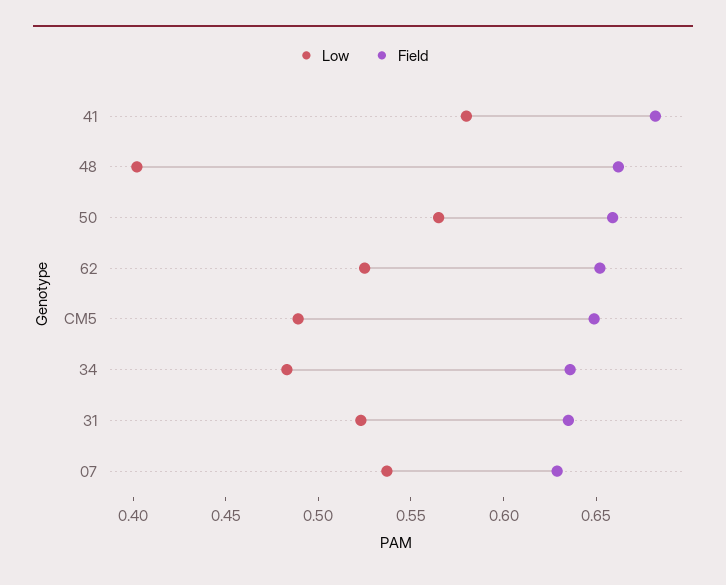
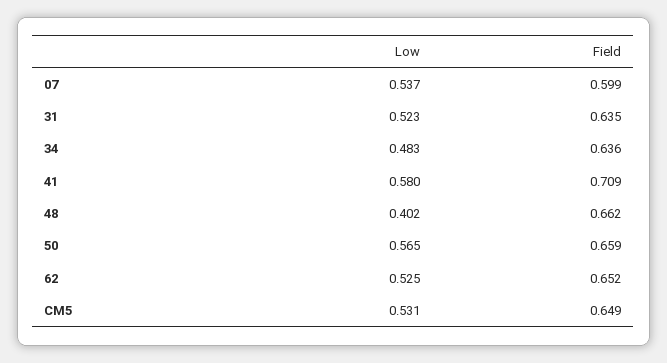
Field, 41: 0.68 -> 0.709
Low, CM5: 0.49 -> 0.531
Field, 07: 0.63 -> 0.599

